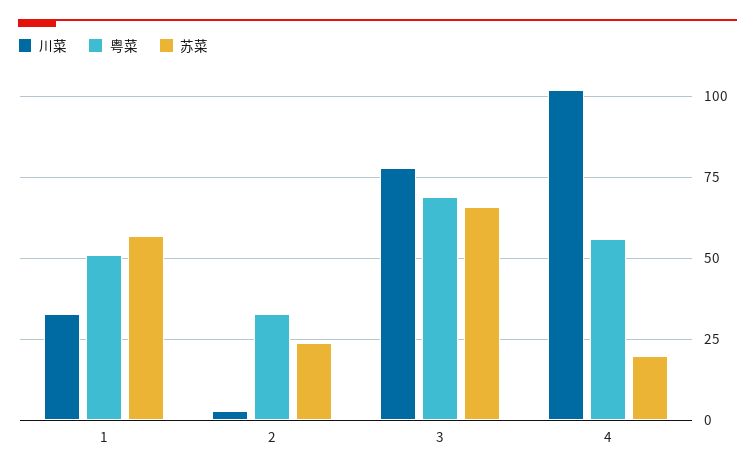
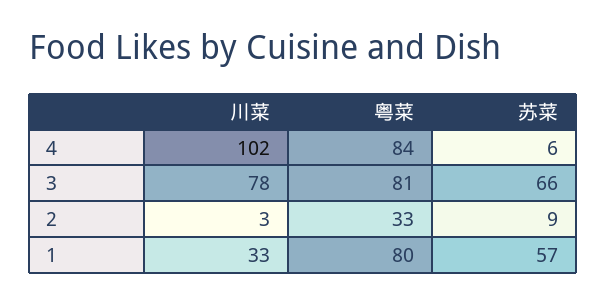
粤菜, 1: 50 -> 80
苏菜, 2: 25 -> 9
粤菜, 3: 70 -> 81
粤菜, 4: 55 -> 84
苏菜, 4: 20 -> 6

